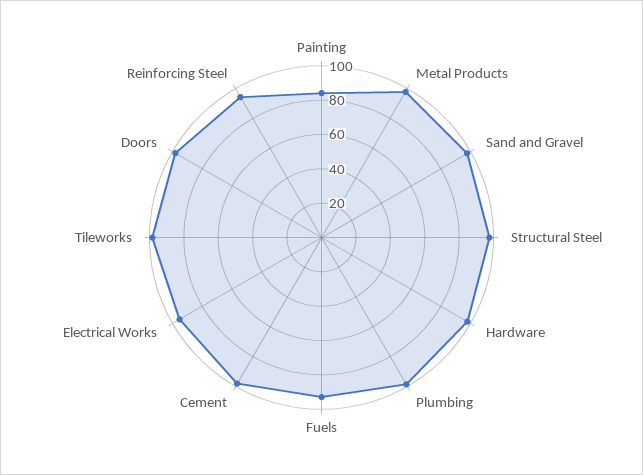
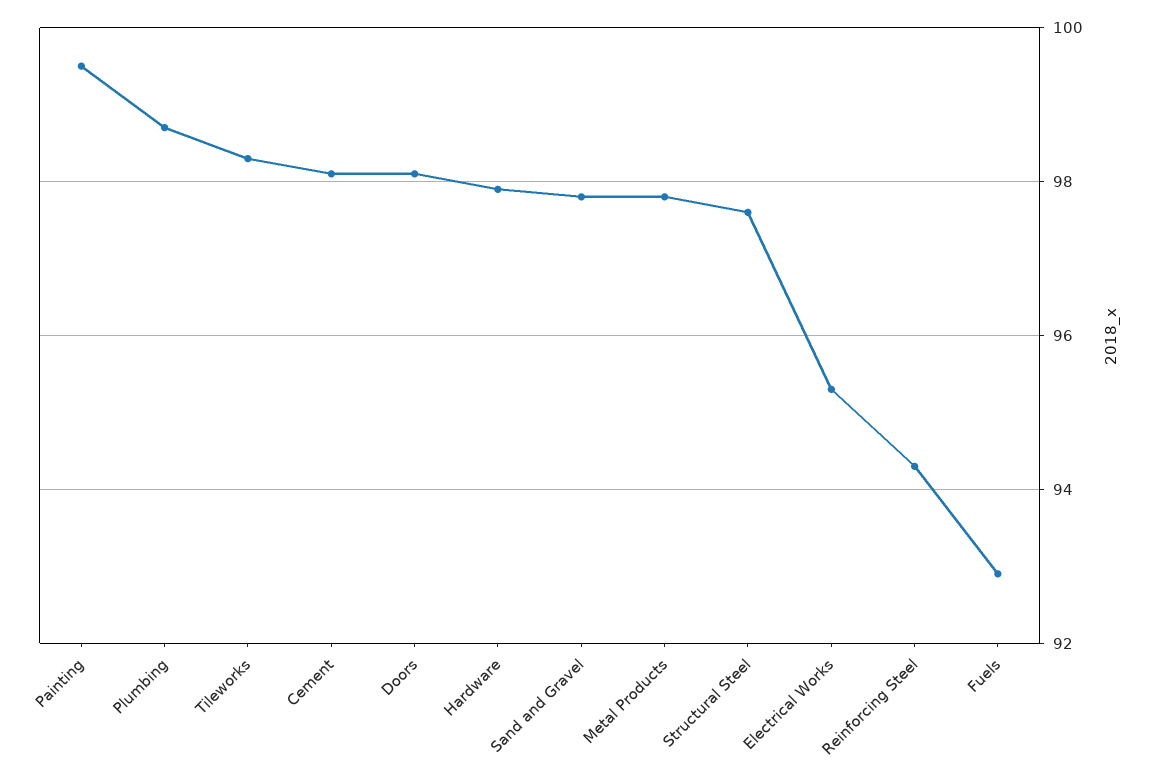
Painting: 85 -> 99.5

